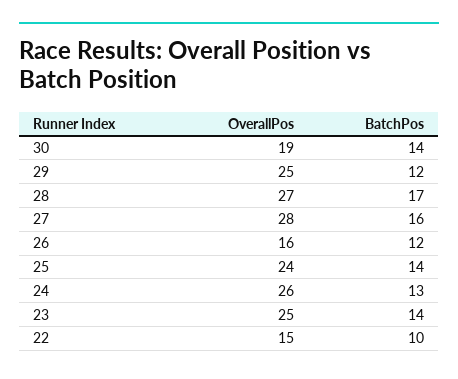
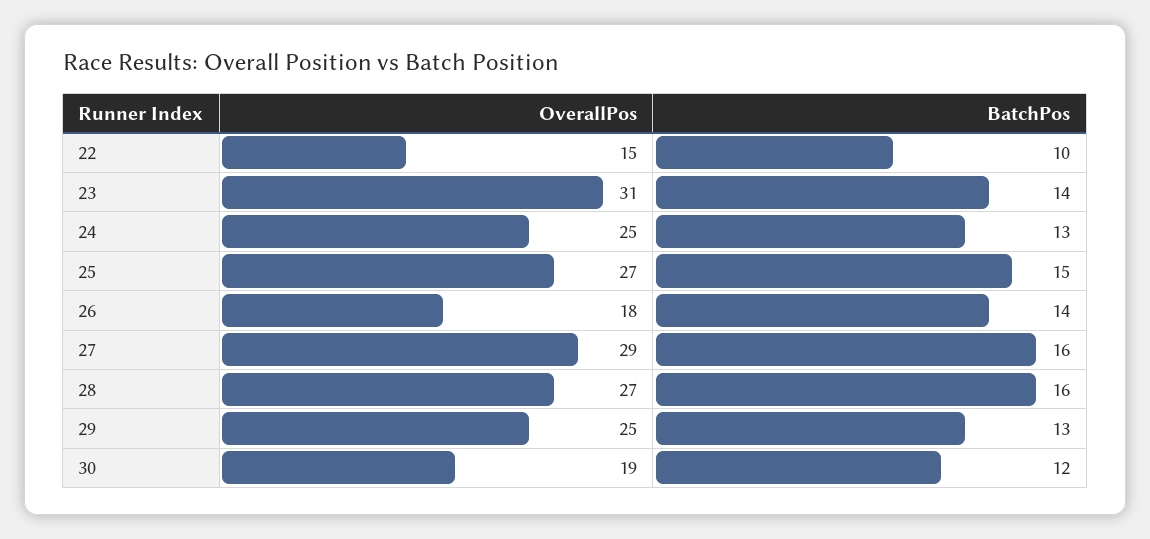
BatchPos, 30: 14 -> 12
BatchPos, 29: 12 -> 13
BatchPos, 28: 17 -> 16
OverallPos, 27: 28 -> 29
OverallPos, 26: 16 -> 18
BatchPos, 26: 12 -> 14
OverallPos, 25: 24 -> 27
BatchPos, 25: 14 -> 15
OverallPos, 24: 26 -> 25
OverallPos, 23: 25 -> 31

